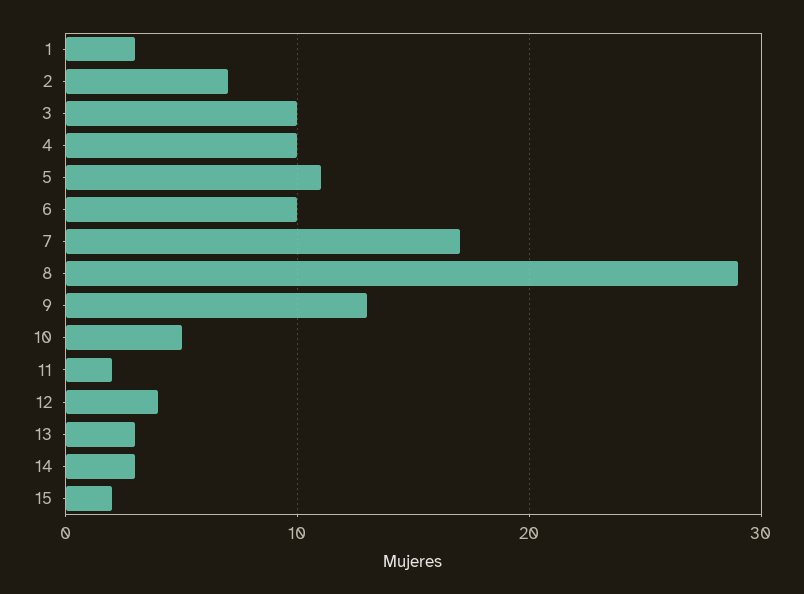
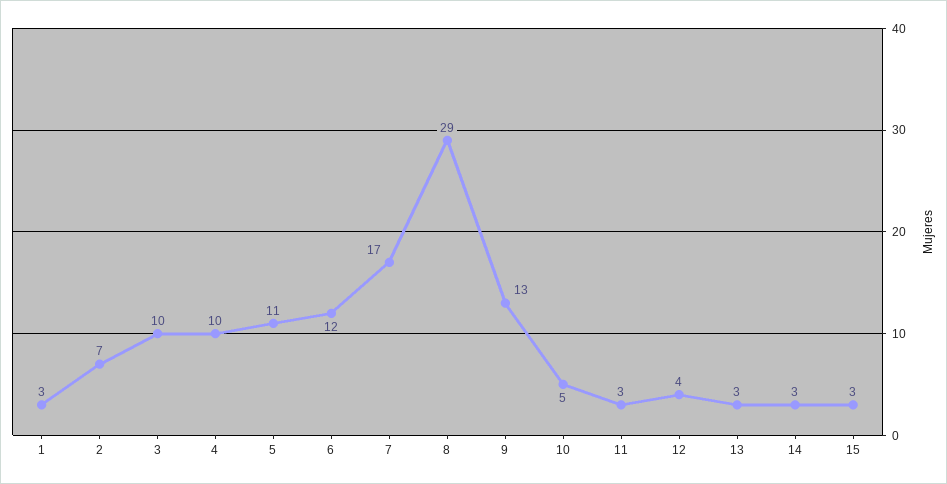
6: 10 -> 12
11: 2 -> 3
15: 2 -> 3

